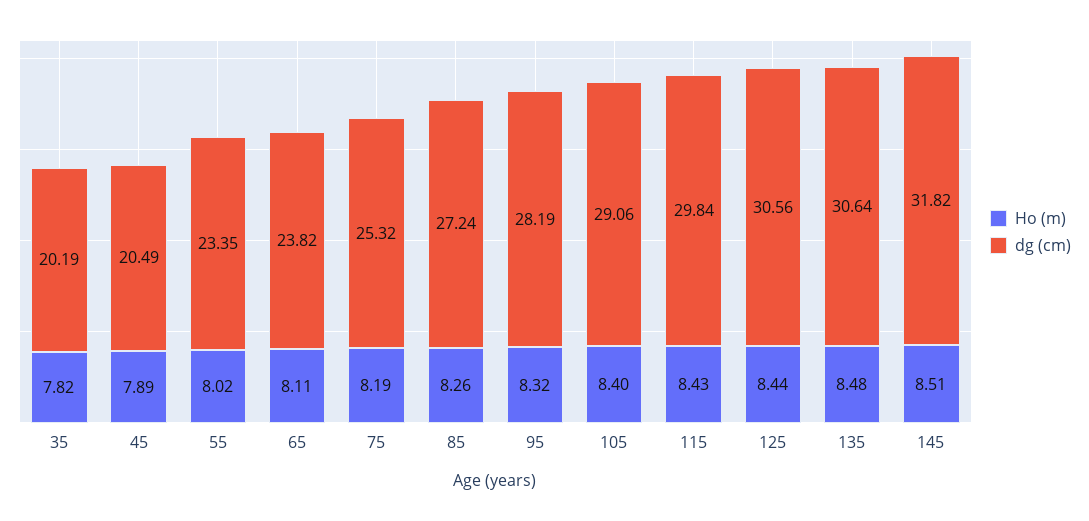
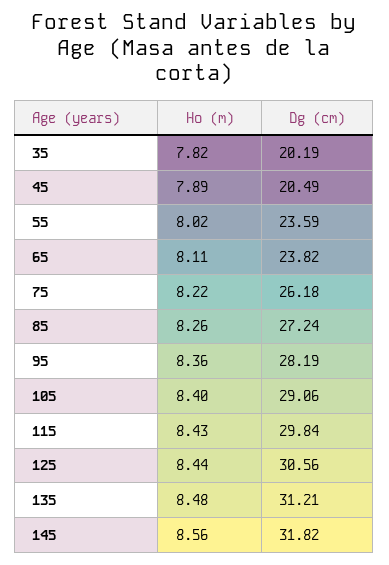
dg (cm), 55: 23.35 -> 23.59
Ho (m), 75: 8.19 -> 8.22
dg (cm), 75: 25.32 -> 26.18
Ho (m), 95: 8.32 -> 8.36
dg (cm), 135: 30.64 -> 31.21
Ho (m), 145: 8.51 -> 8.56

